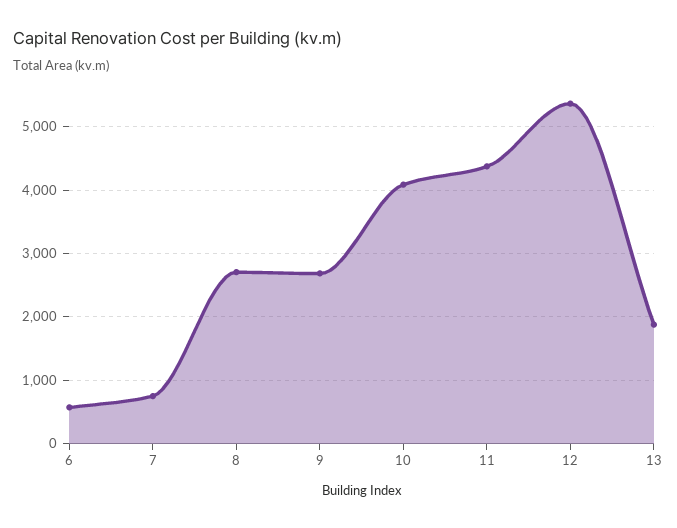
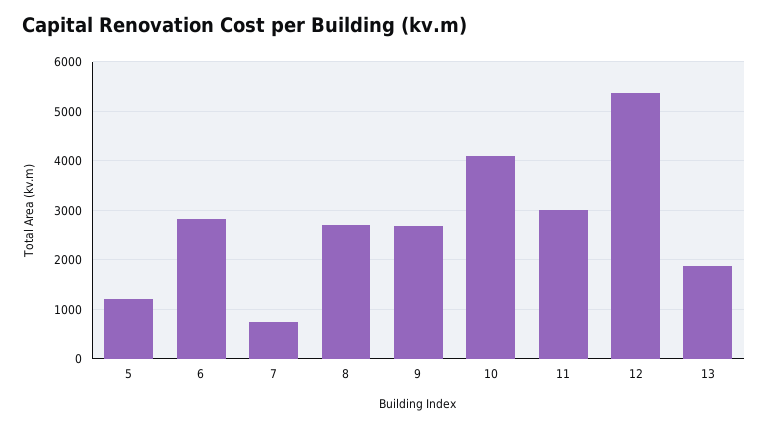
6: 600 -> 2800
11: 4400 -> 3000
5: none -> 1200

